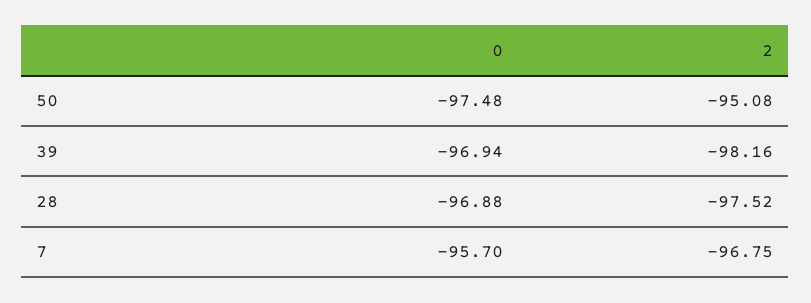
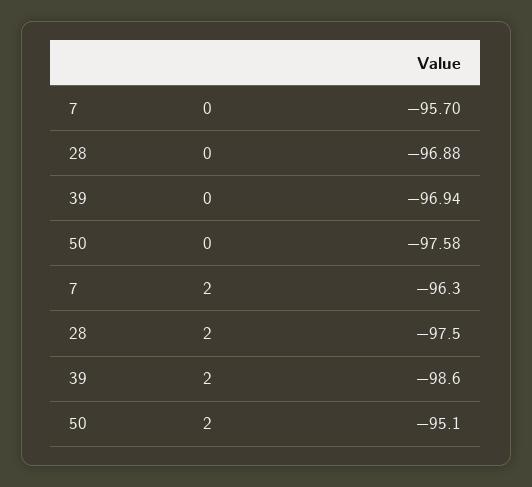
0, 50: -97.48 -> -97.58
2, 39: -98.16 -> -98.6
2, 7: -96.75 -> -96.3

